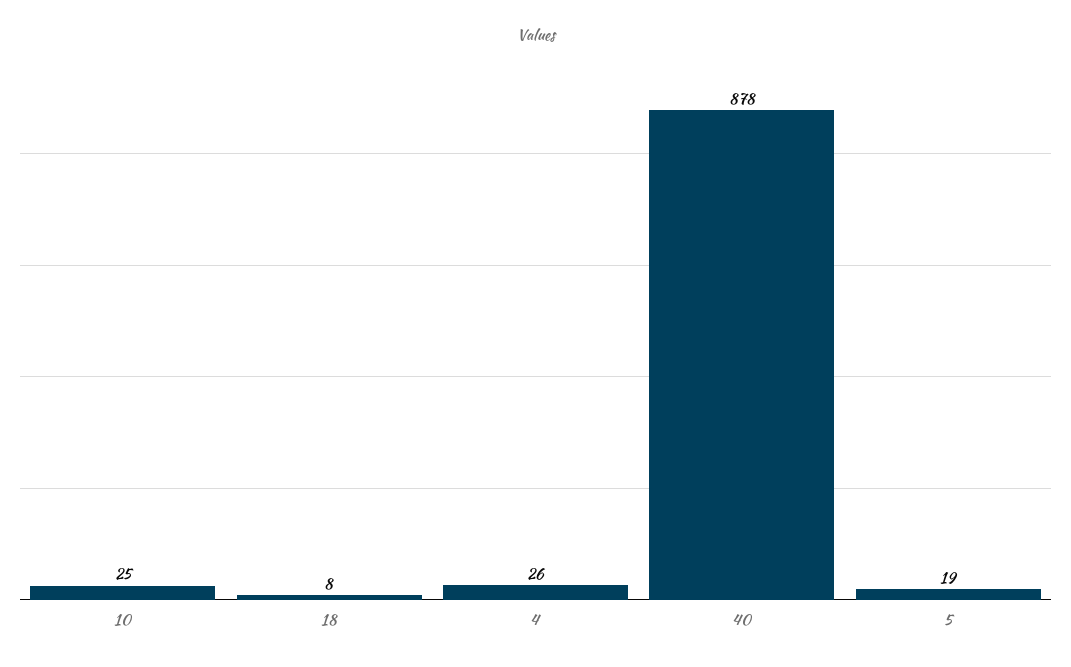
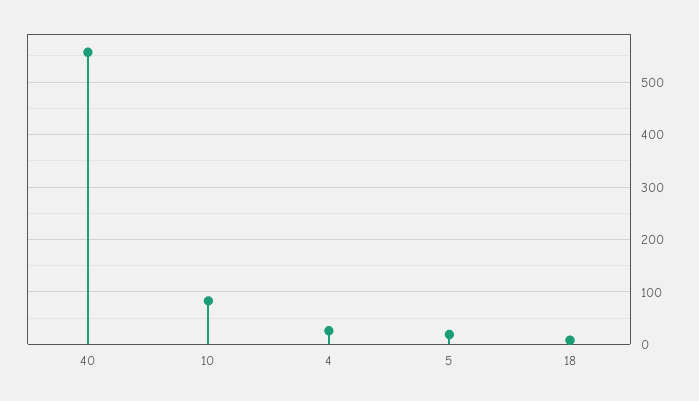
10: 25 -> 80
40: 878 -> 560

